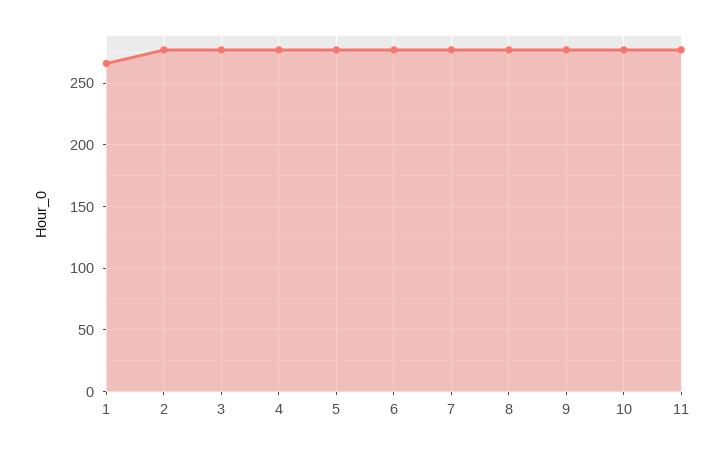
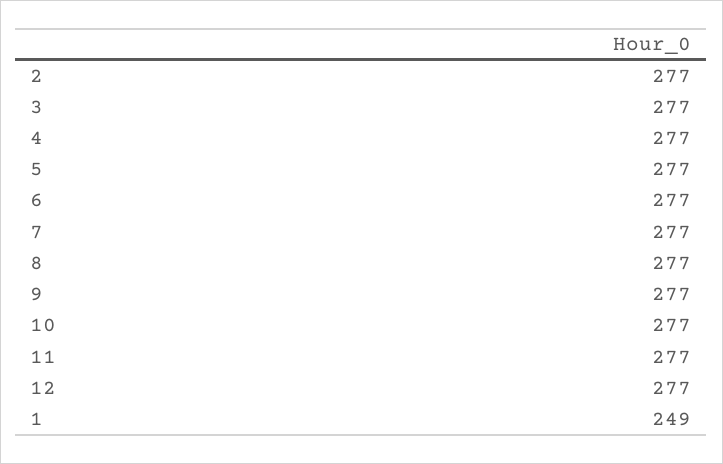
1: 265 -> 249
12: none -> 277

